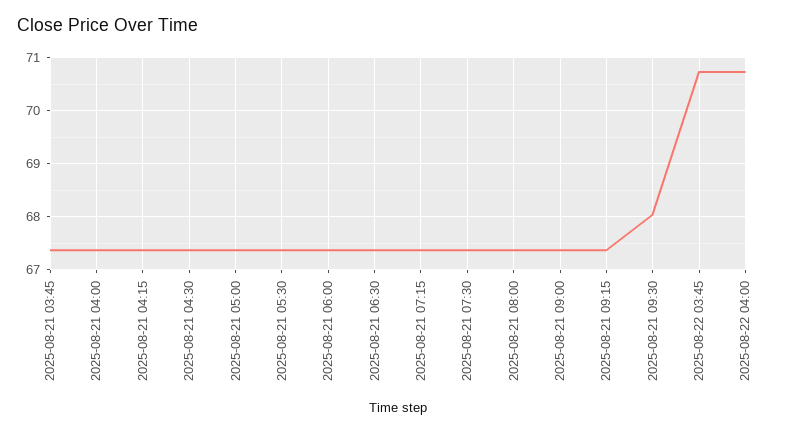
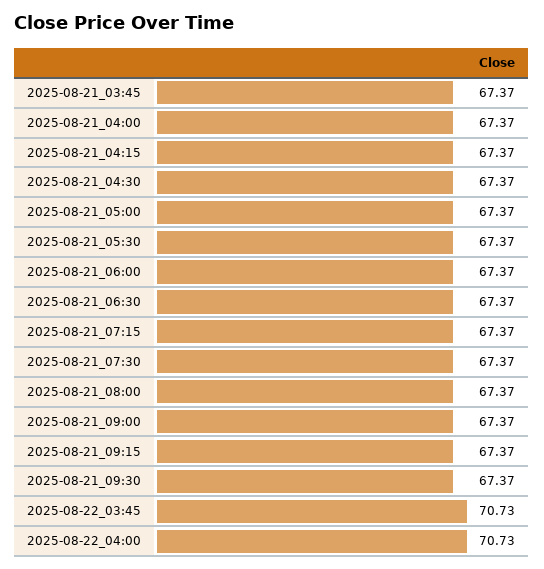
2025-08-21 09:30: 68 -> 67.37

